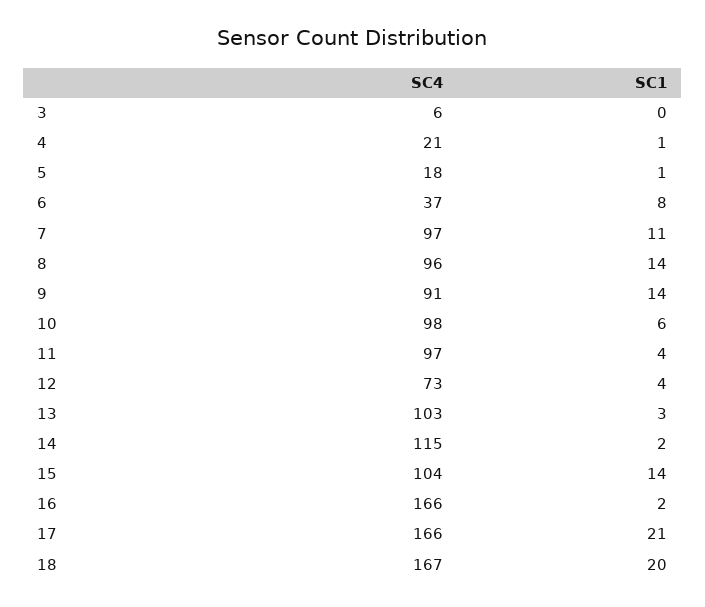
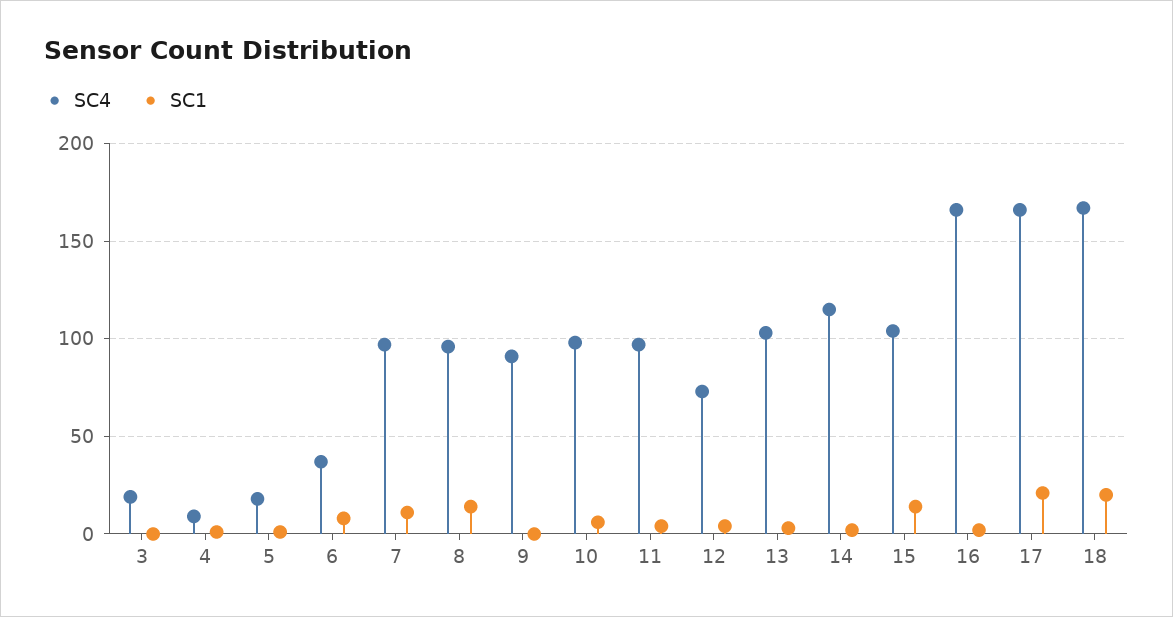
SC4, 3: 6 -> 20
SC4, 4: 21 -> 10
SC1, 9: 14 -> 0

